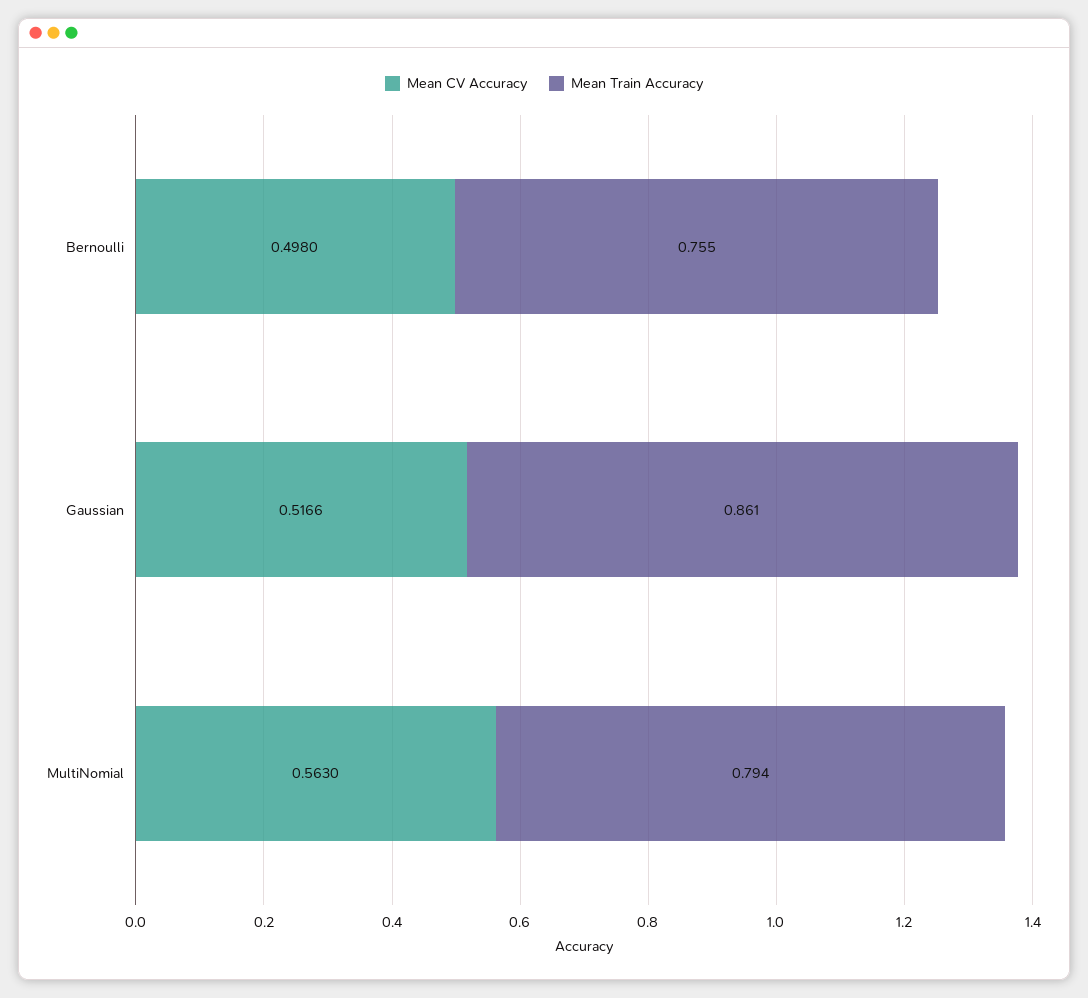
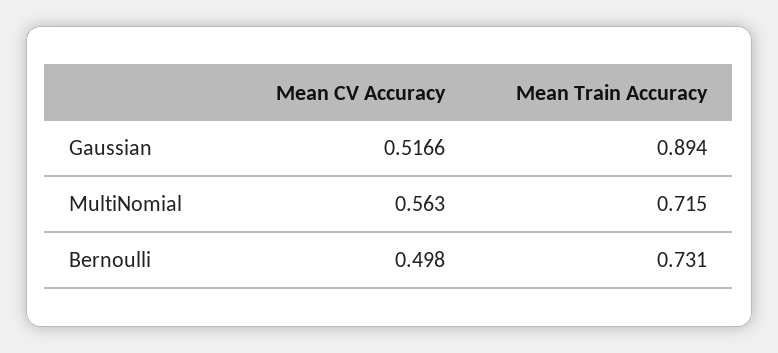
Mean Train Accuracy, Bernoulli: 0.755 -> 0.731
Mean Train Accuracy, Gaussian: 0.861 -> 0.894
Mean Train Accuracy, MultiNomial: 0.794 -> 0.715

